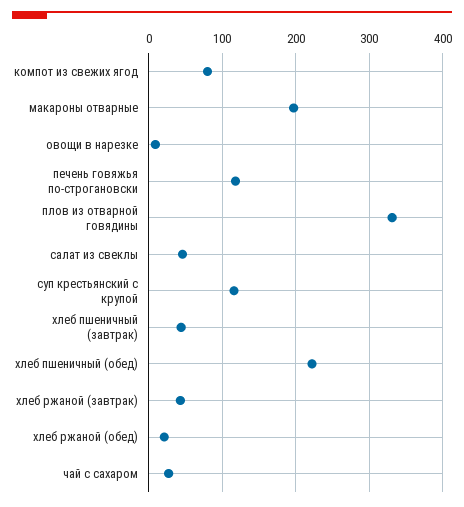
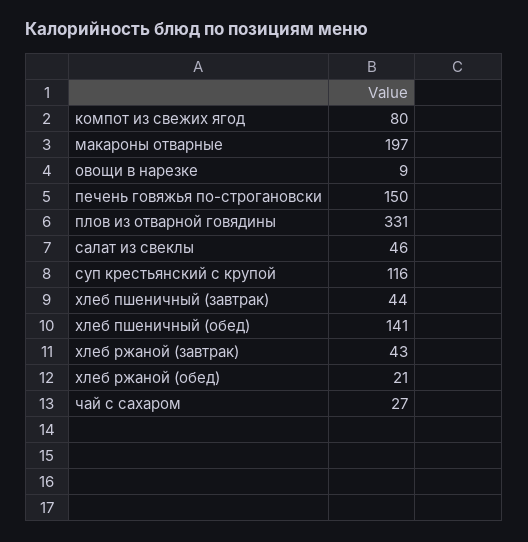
печень говяжья по-строгановски: 120 -> 150
хлеб пшеничный (обед): 220 -> 141

